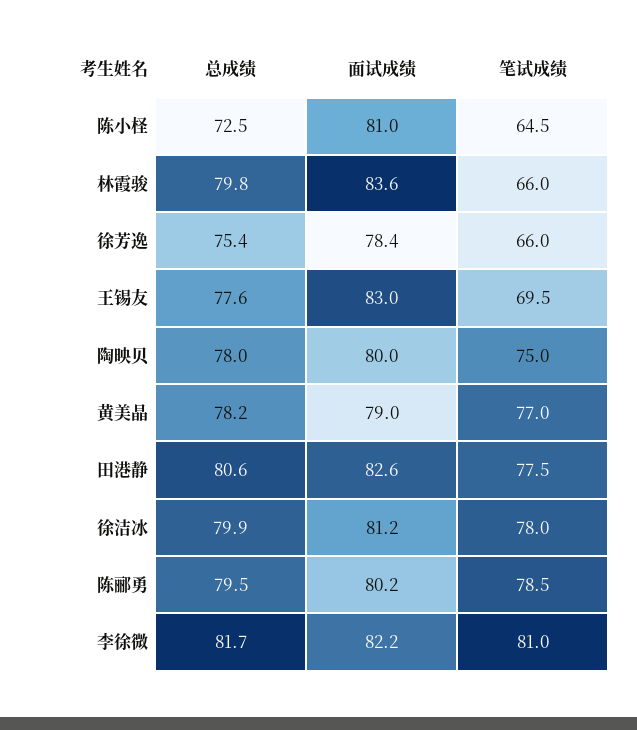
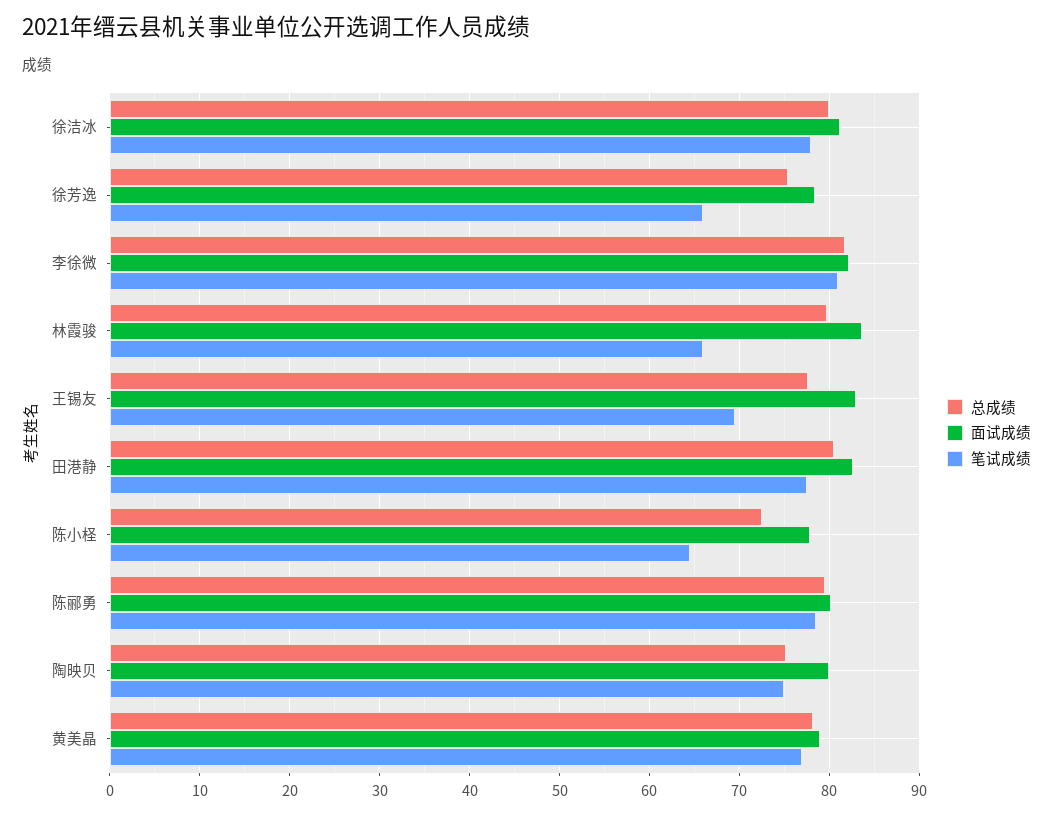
面试成绩, 陈小柽: 81 -> 78
总成绩, 陶映贝: 78 -> 75

